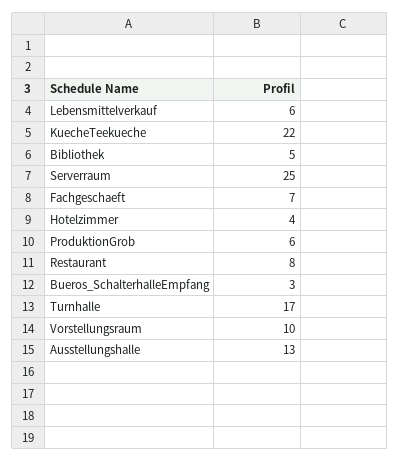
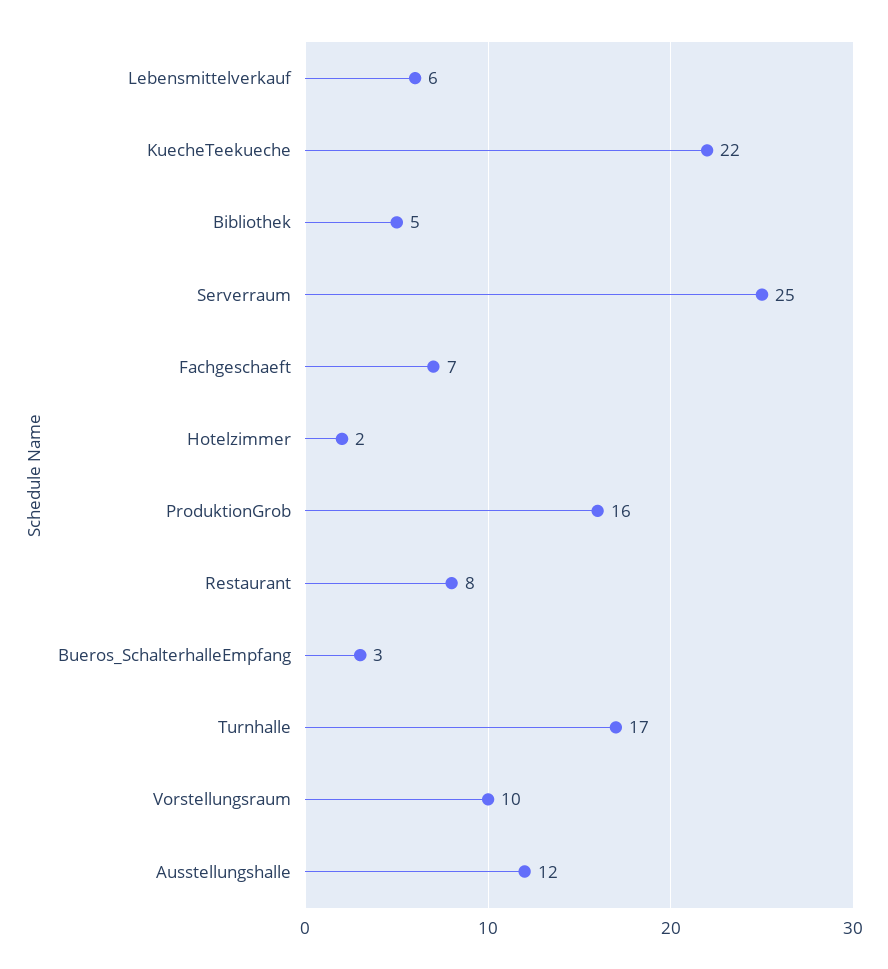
Hotelzimmer: 4 -> 2
ProduktionGrob: 6 -> 16
Ausstellungshalle: 13 -> 12

